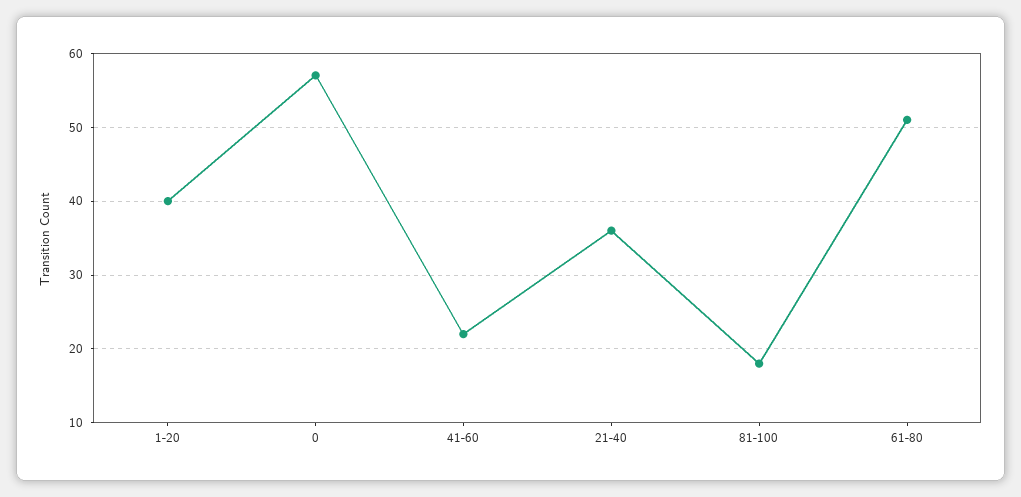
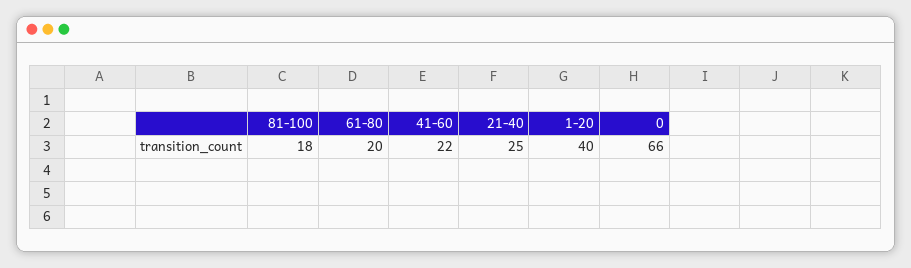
0: 57 -> 66
21-40: 36 -> 25
61-80: 51 -> 20

